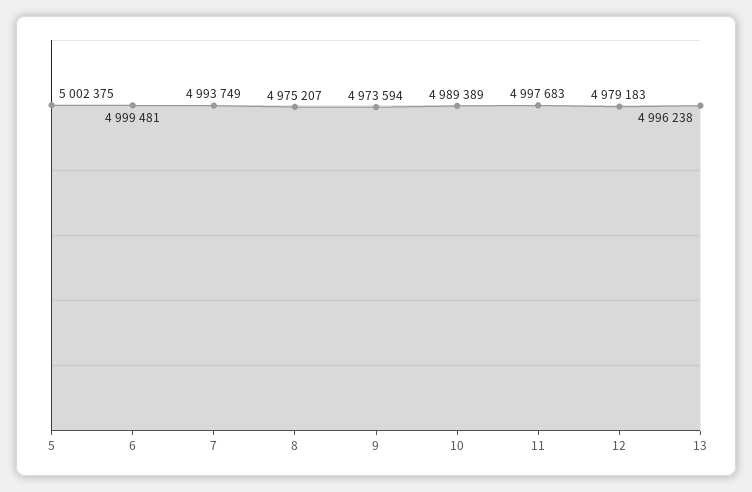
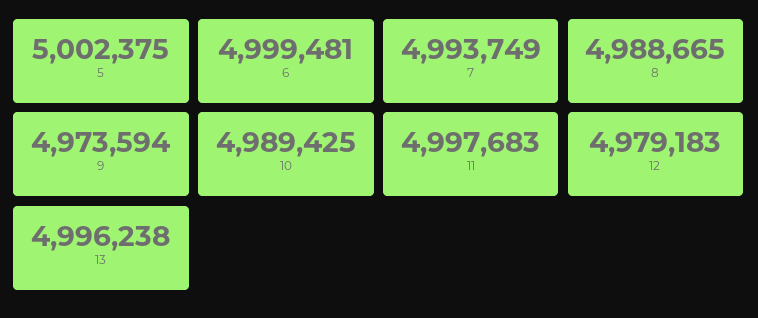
8: 4975207 -> 4988665
10: 4989389 -> 4989425

